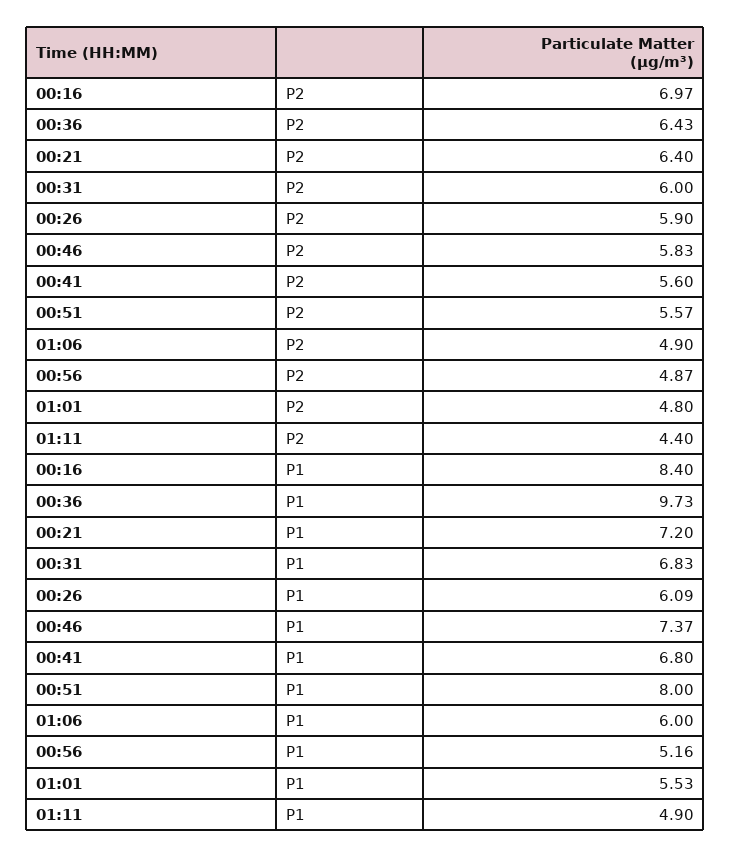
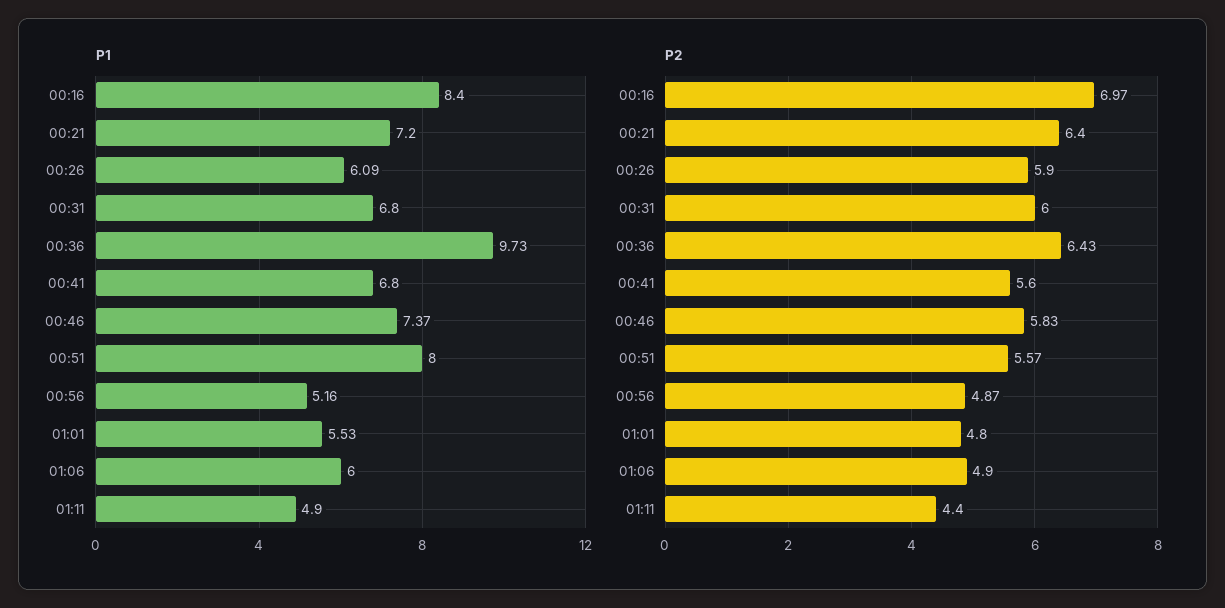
P1, 00:31: 6.83 -> 6.8

